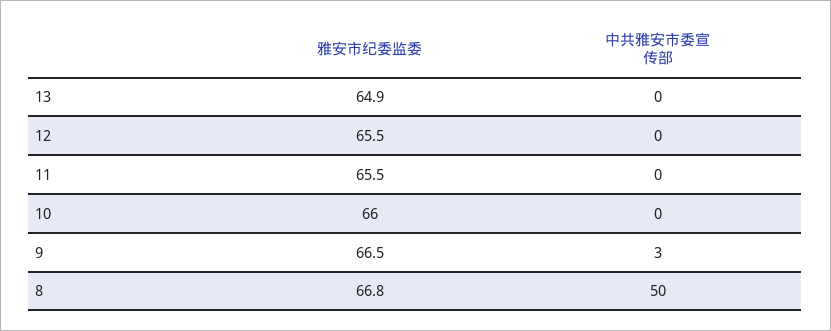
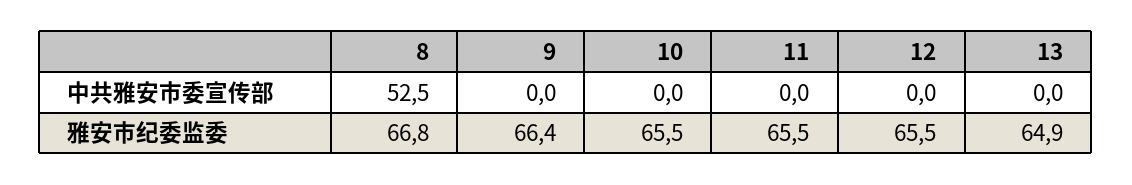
雅安市纪委监委, 10: 66 -> 65.5
雅安市纪委监委, 9: 66.5 -> 66.4
中共雅安市委宣传部, 9: 3 -> 0
中共雅安市委宣传部, 8: 50 -> 52.5

